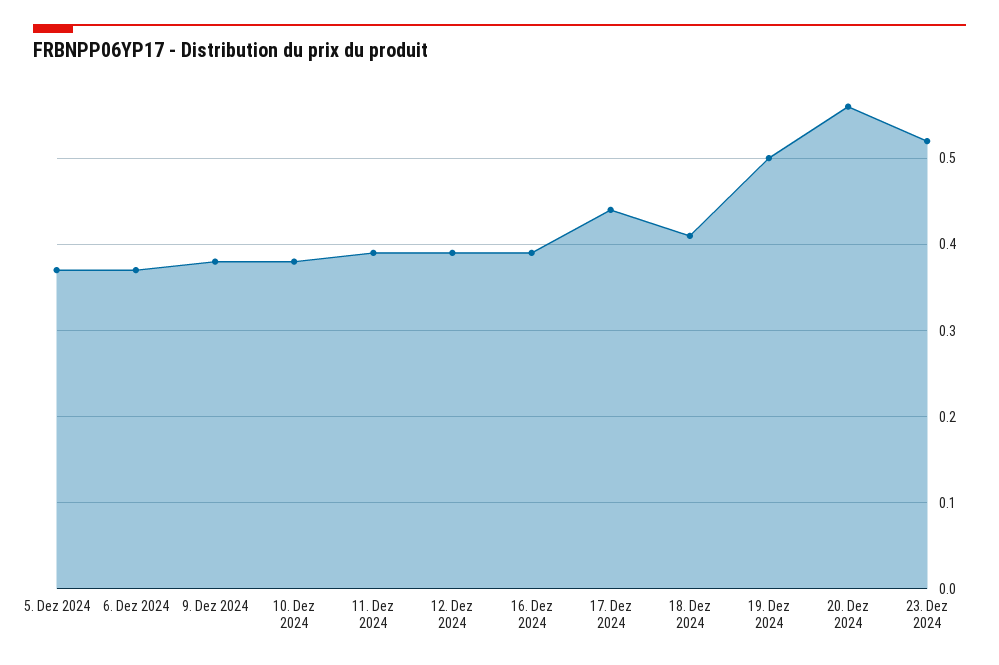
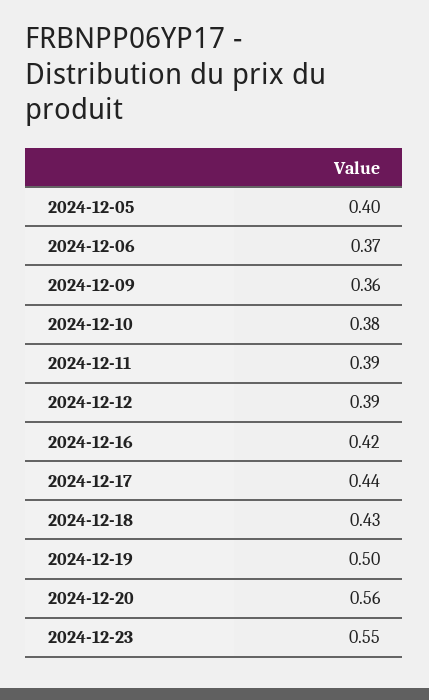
5. Dez 2024: 0.37 -> 0.4
9. Dez 2024: 0.38 -> 0.36
16. Dez 2024: 0.39 -> 0.42
18. Dez 2024: 0.41 -> 0.43
23. Dez 2024: 0.52 -> 0.55

